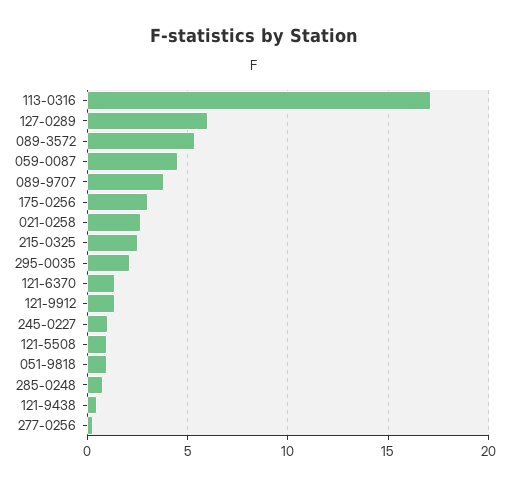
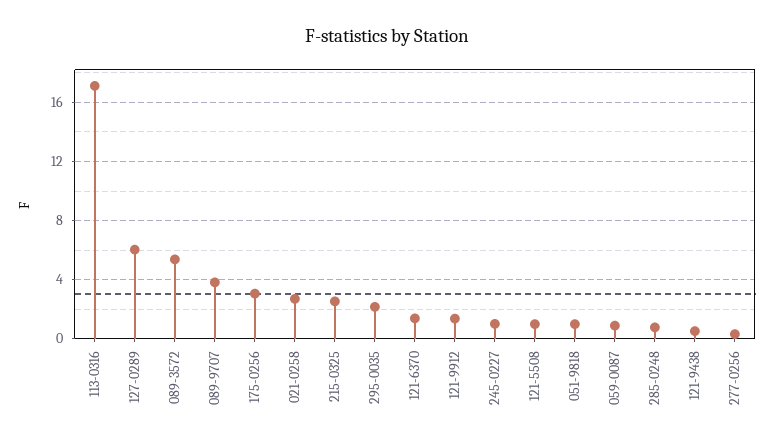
059-0087: 4.5 -> 1

